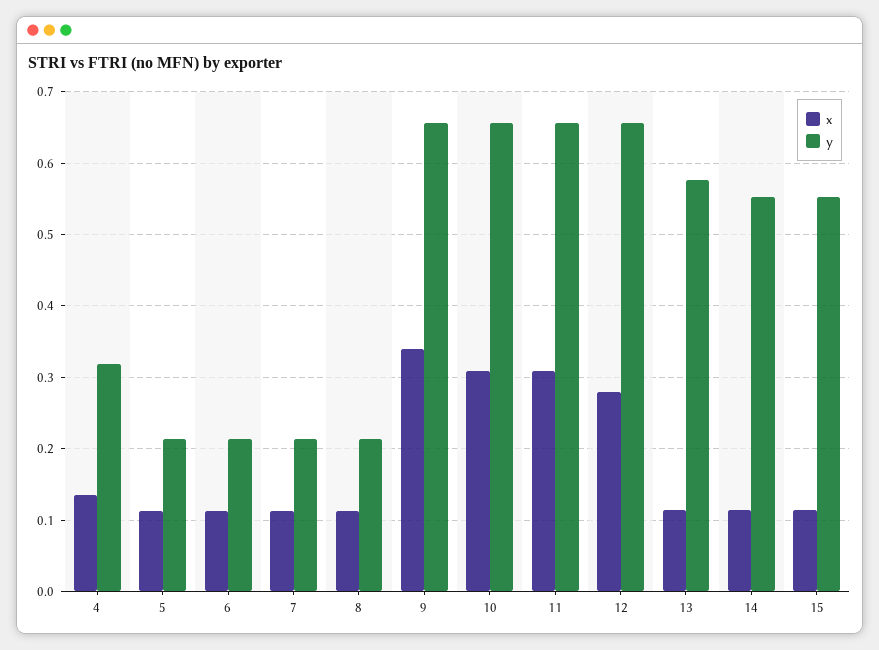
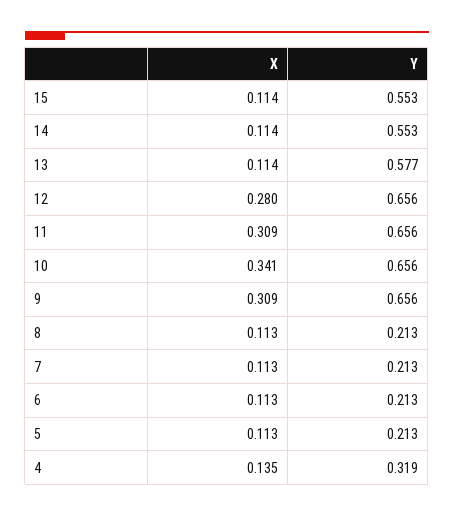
x, 9: 0.34 -> 0.309
x, 10: 0.31 -> 0.341

